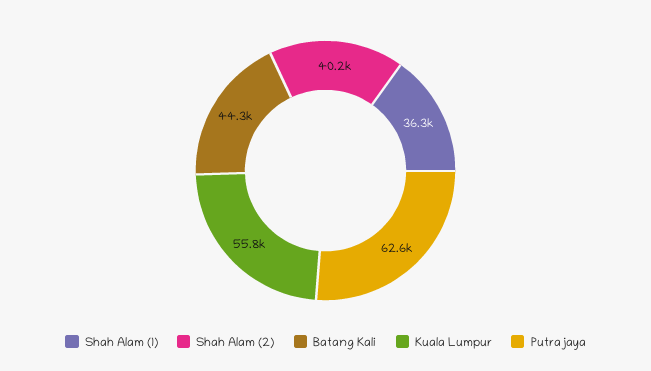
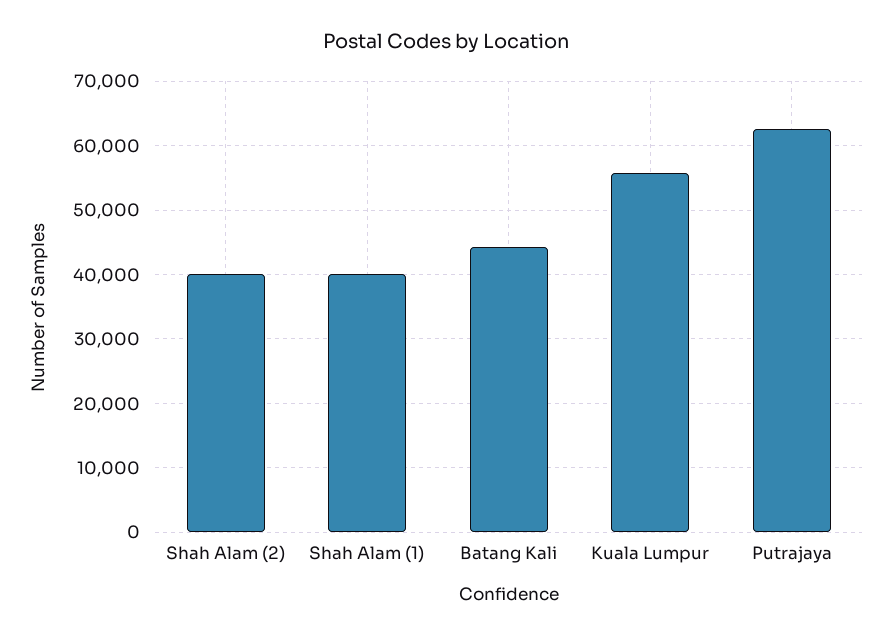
Shah Alam (1): 36300 -> 40000

